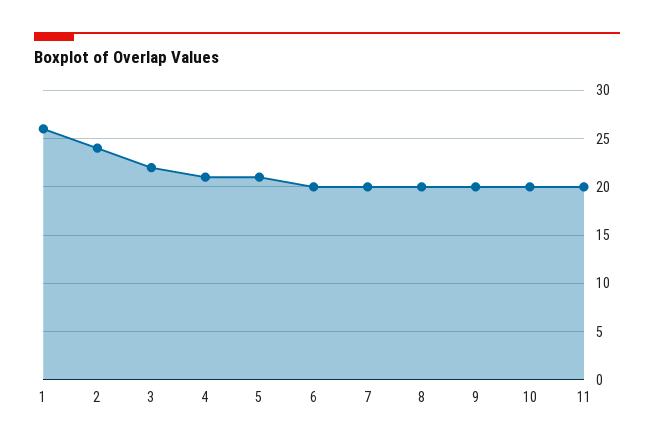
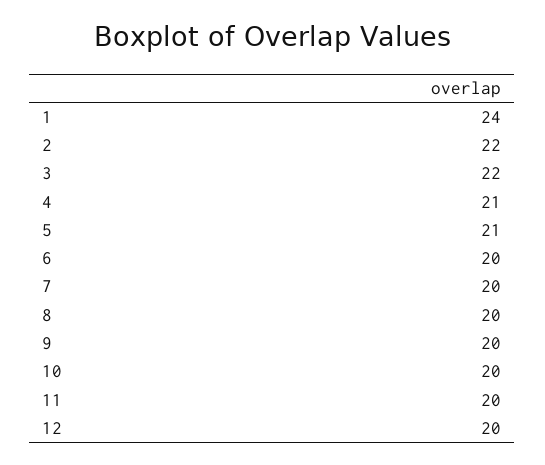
1: 26 -> 24
2: 24 -> 22
12: none -> 20

